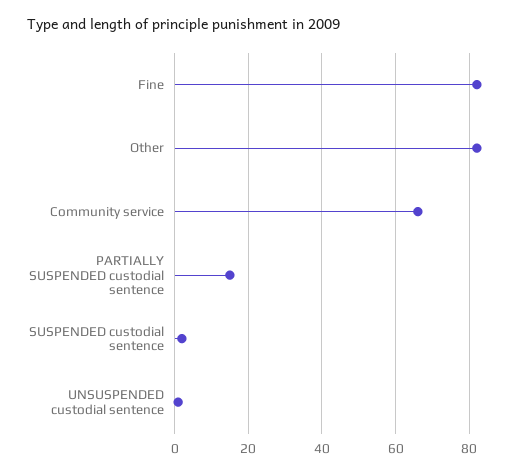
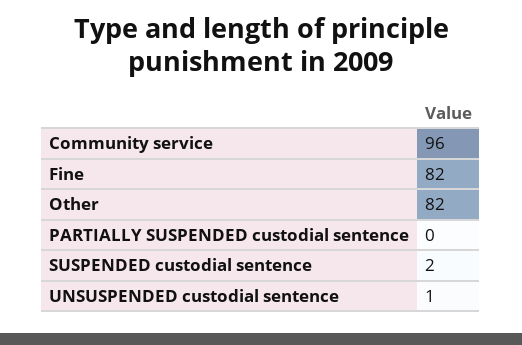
Community service: 65 -> 96
PARTIALLY SUSPENDED custodial sentence: 15 -> 0

